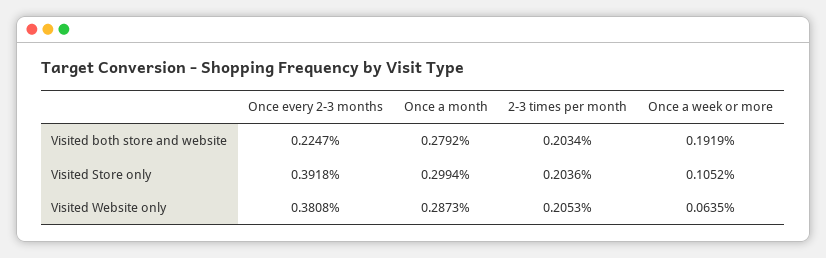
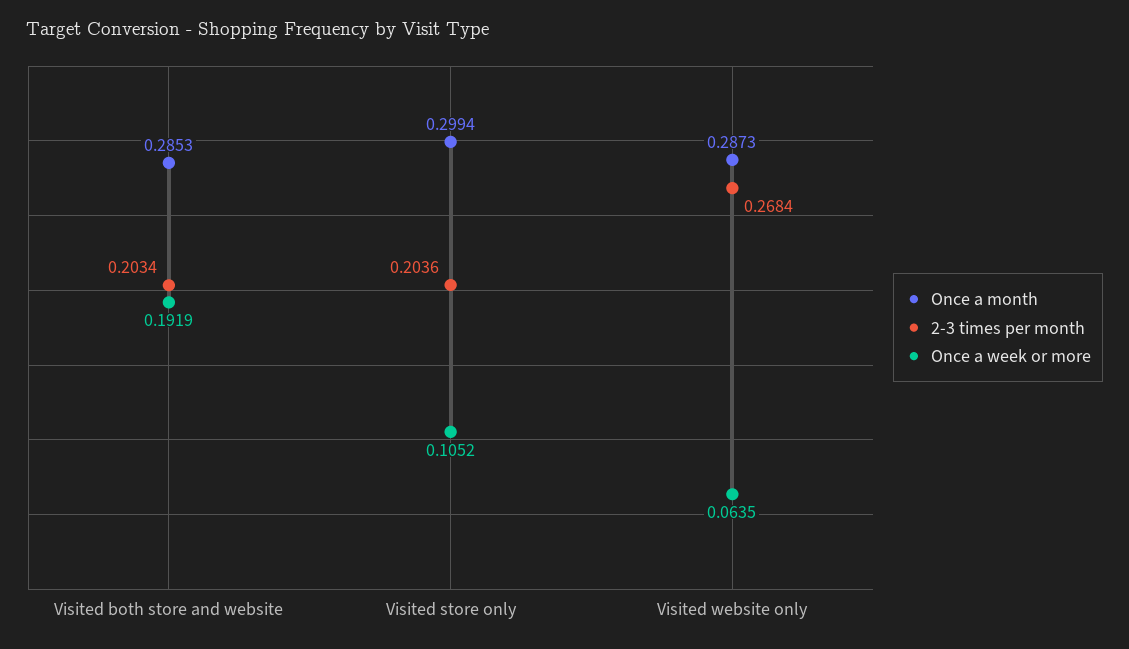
Once every 2-3 months, Visited both store and website: 0.2247 -> none
Once a month, Visited both store and website: 0.2792 -> 0.2853
Once every 2-3 months, Visited Store only: 0.3918 -> none
Once every 2-3 months, Visited Website only: 0.3808 -> none
2-3 times per month, Visited Website only: 0.2053 -> 0.2684

